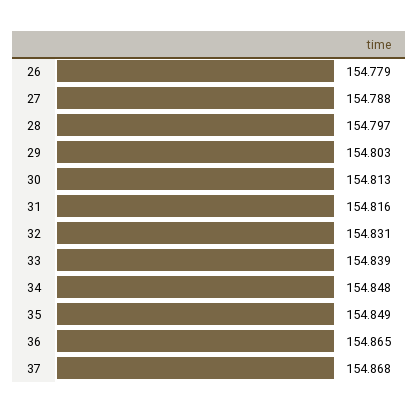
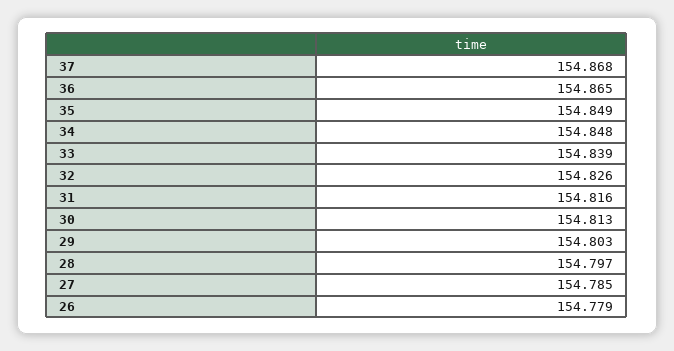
27: 154.788 -> 154.785
32: 154.831 -> 154.826

